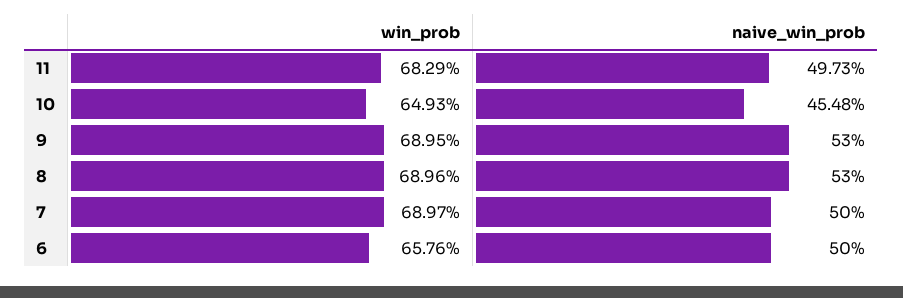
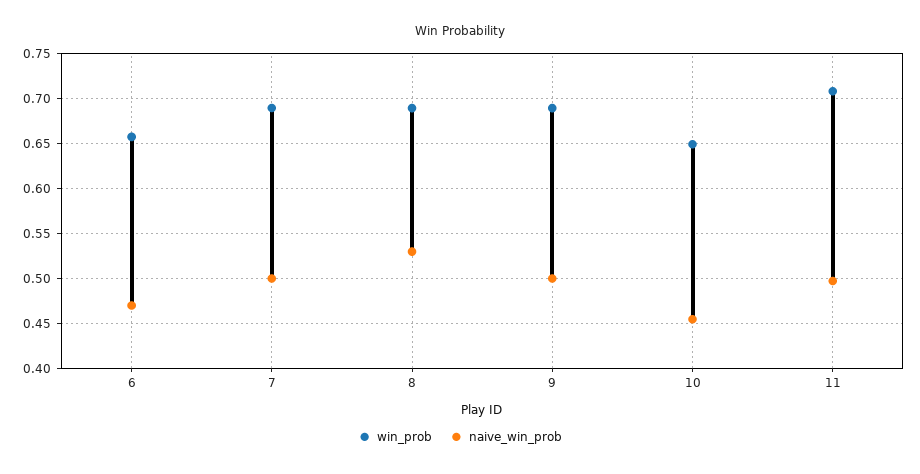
win_prob, 11: 0.6829 -> 0.71
naive_win_prob, 9: 0.53 -> 0.5
naive_win_prob, 6: 0.5 -> 0.47

